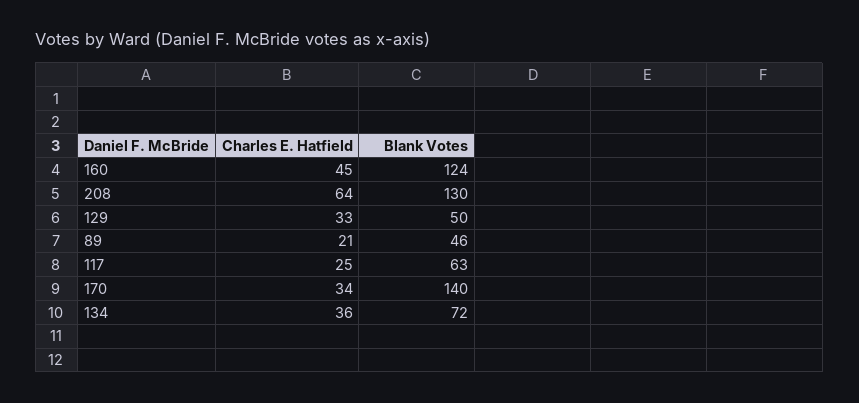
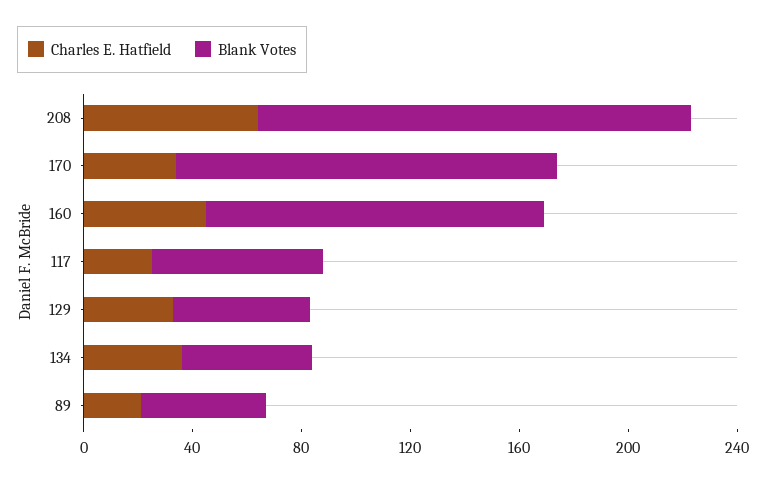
Blank Votes, 208: 130 -> 160
Blank Votes, 134: 72 -> 50

